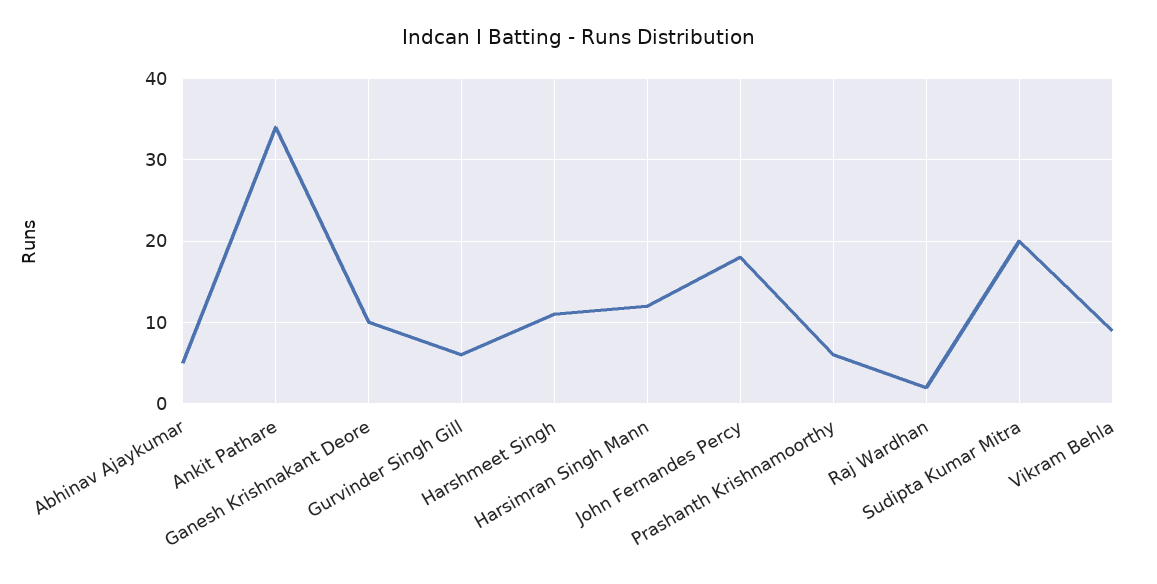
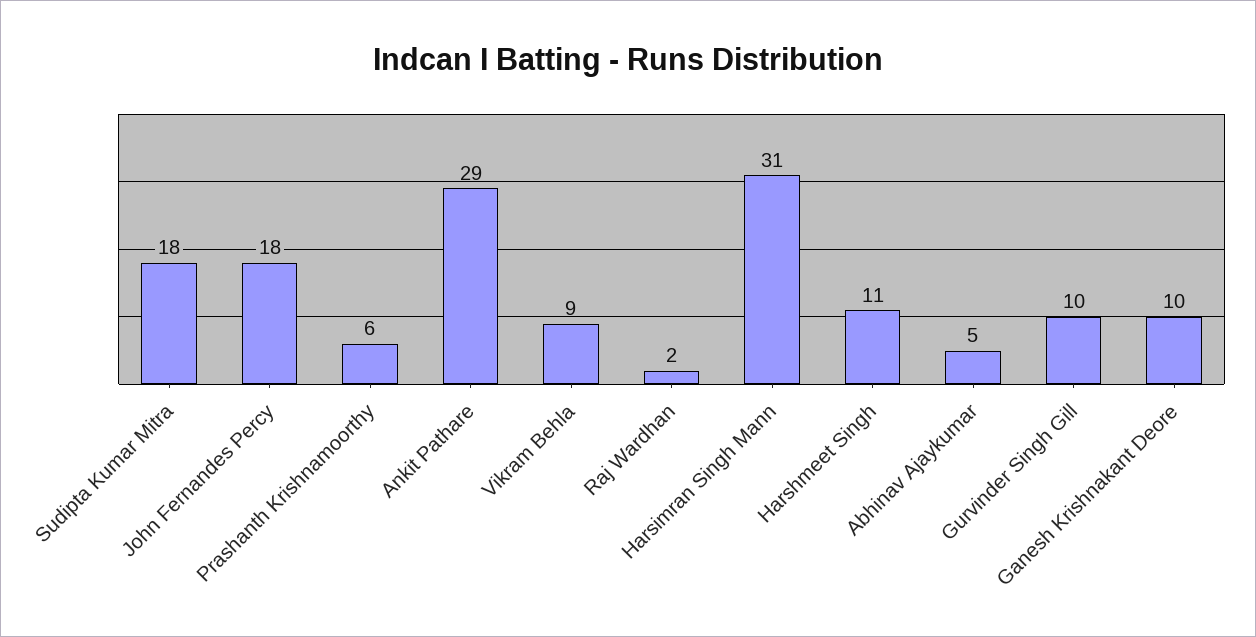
Ankit Pathare: 34 -> 29
Gurvinder Singh Gill: 6 -> 10
Harsimran Singh Mann: 12 -> 31
Sudipta Kumar Mitra: 20 -> 18

